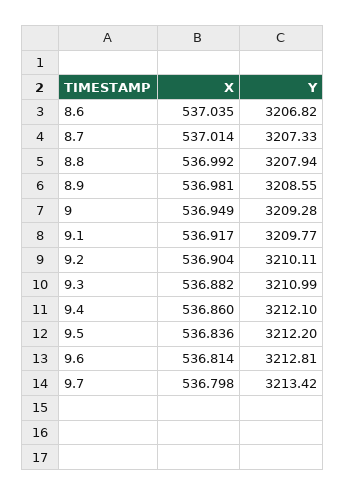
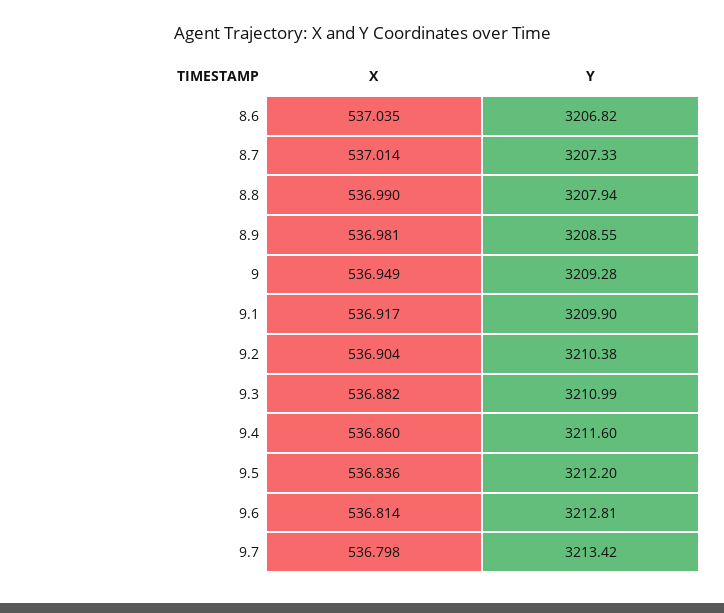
X, 8.8: 536.992 -> 536.99
Y, 9.1: 3209.77 -> 3209.9
Y, 9.2: 3210.11 -> 3210.38
Y, 9.4: 3212.1 -> 3211.6

